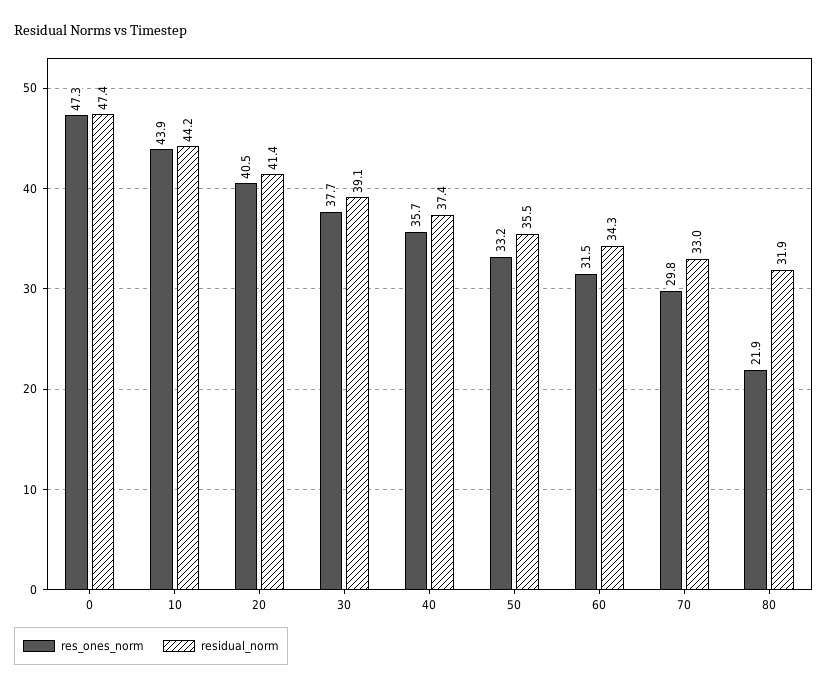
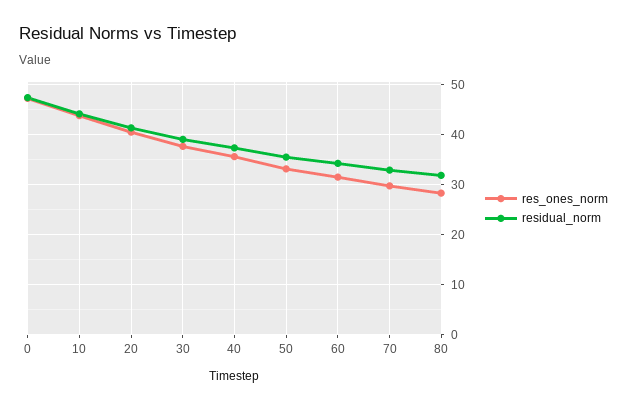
res_ones_norm, 80: 21.9 -> 28

